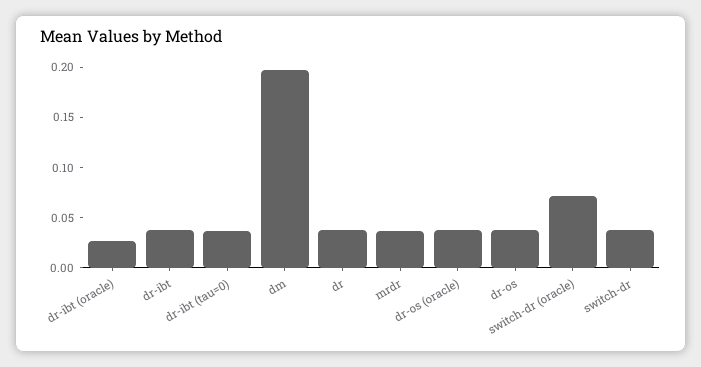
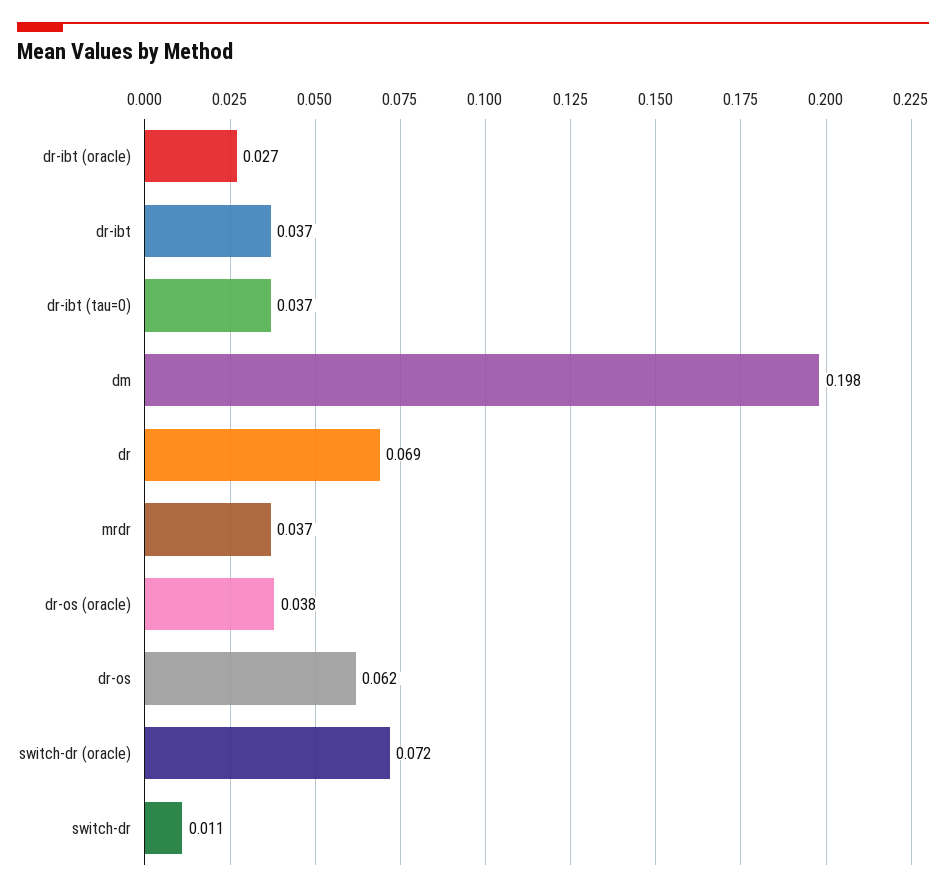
dr: 0.04 -> 0.069
dr-os: 0.04 -> 0.062
switch-dr: 0.04 -> 0.011

